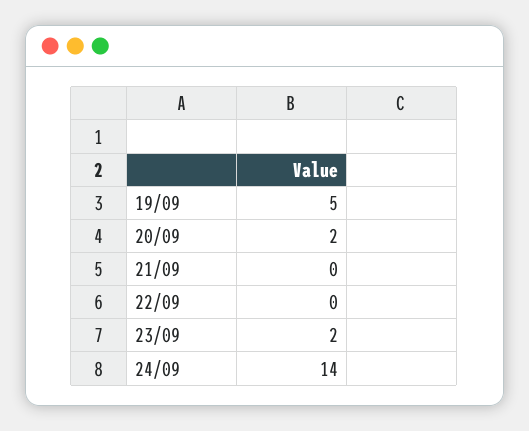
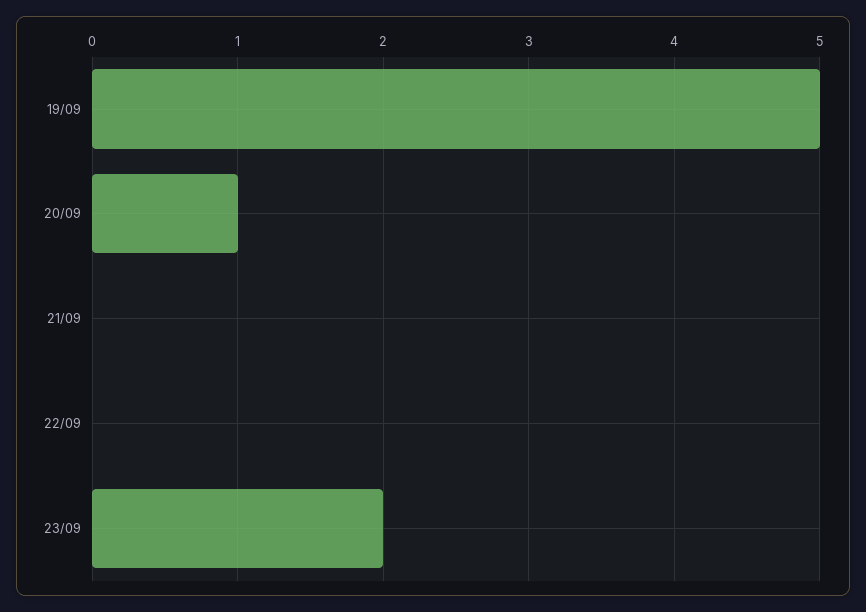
20/09: 2 -> 1
24/09: 14 -> none

